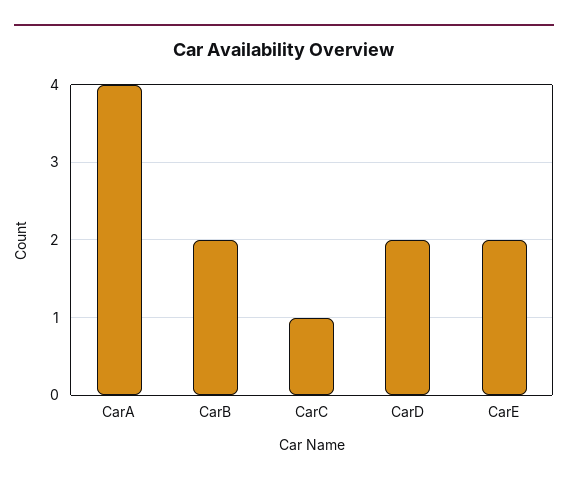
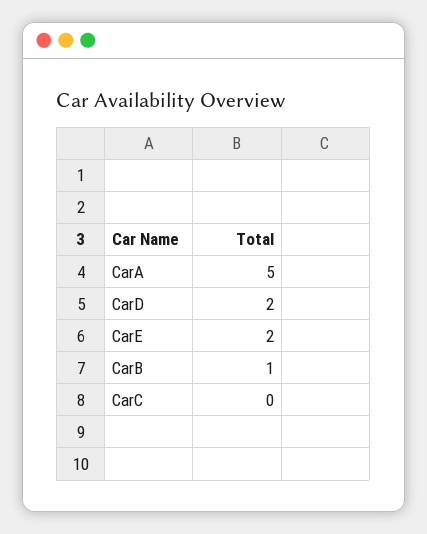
CarA: 4 -> 5
CarB: 2 -> 1
CarC: 1 -> 0

